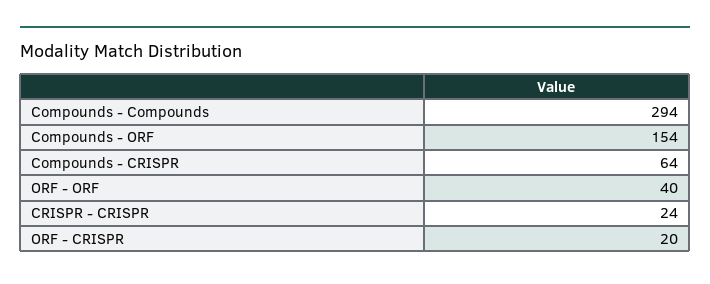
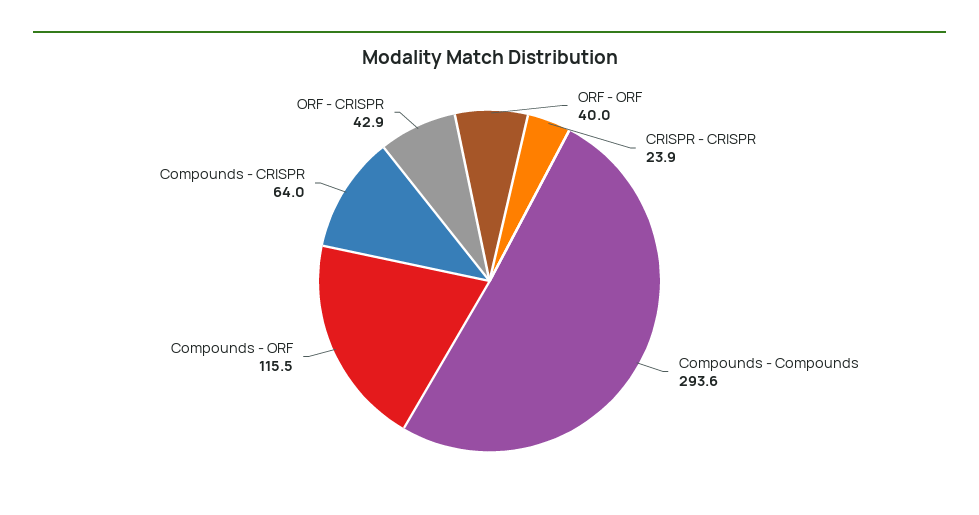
Compounds - ORF: 154 -> 115.5
ORF - CRISPR: 20 -> 42.9

